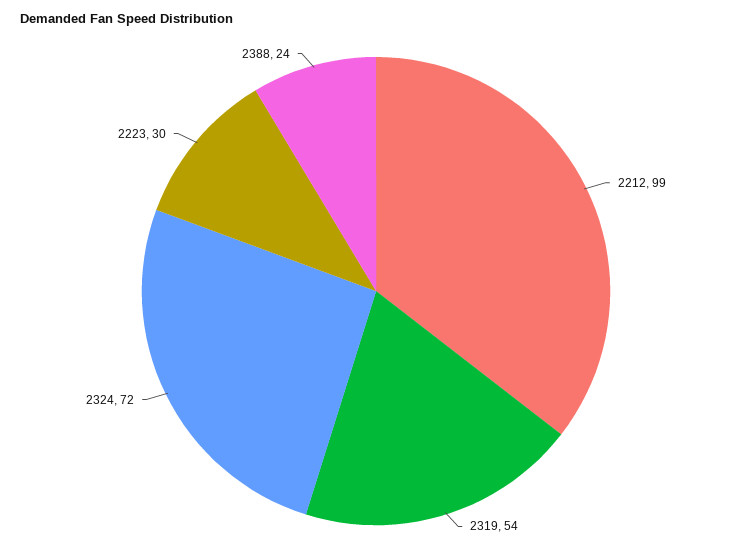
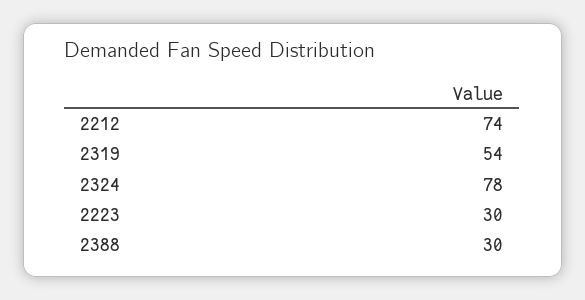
2212: 99 -> 74
2324: 72 -> 78
2388: 24 -> 30

